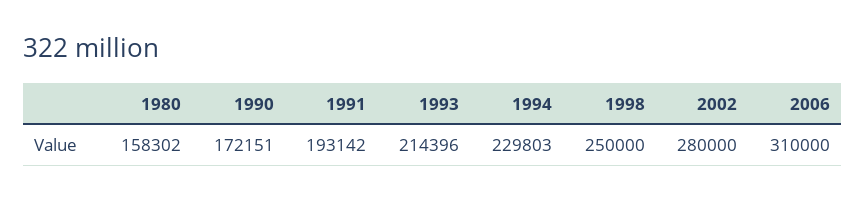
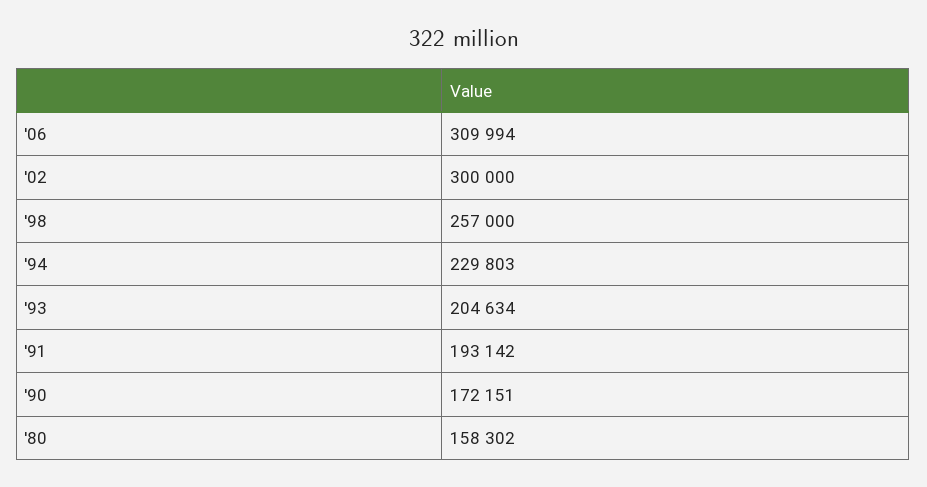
1993: 214396 -> 204634
1998: 250000 -> 257000
2002: 280000 -> 300000
2006: 310000 -> 309994

